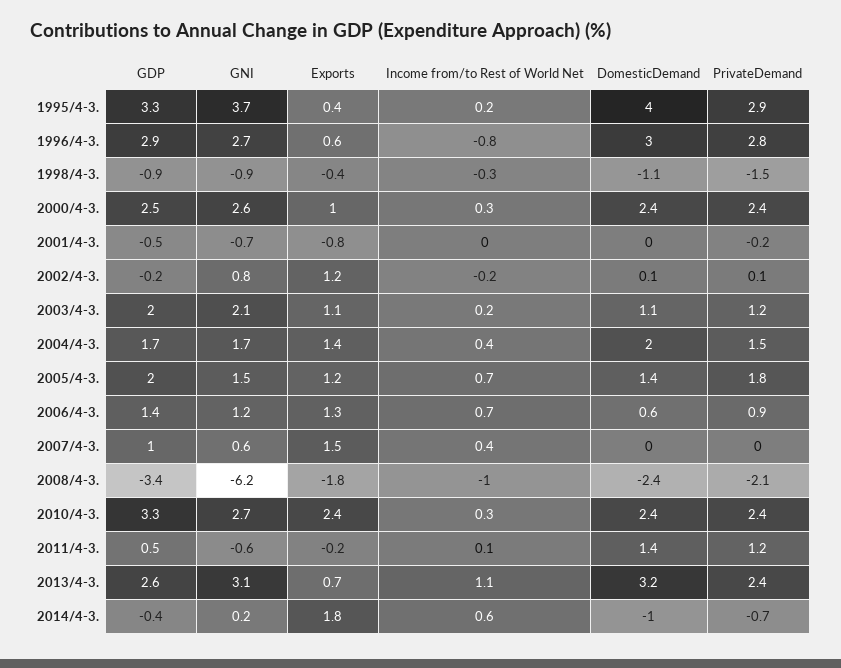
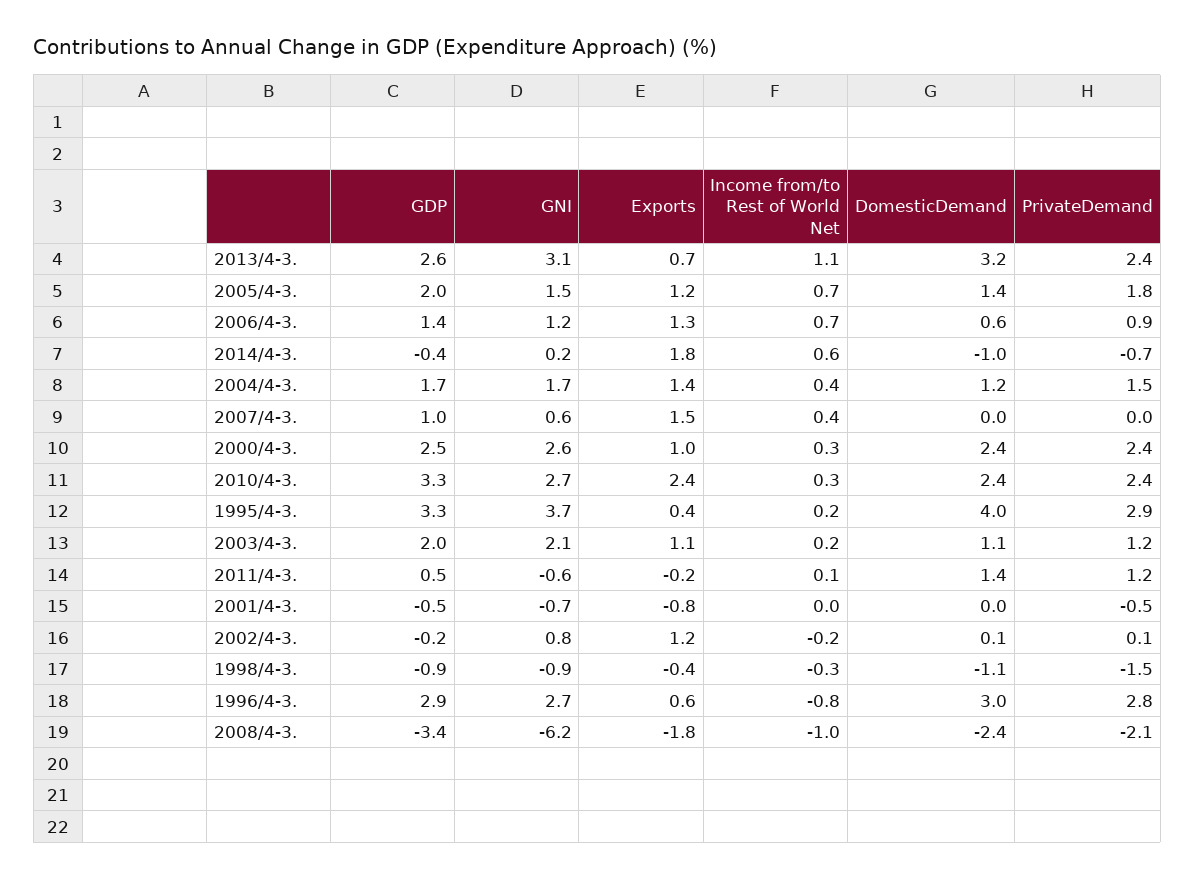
PrivateDemand, 2001/4-3.: -0.2 -> -0.5
DomesticDemand, 2004/4-3.: 2 -> 1.2

